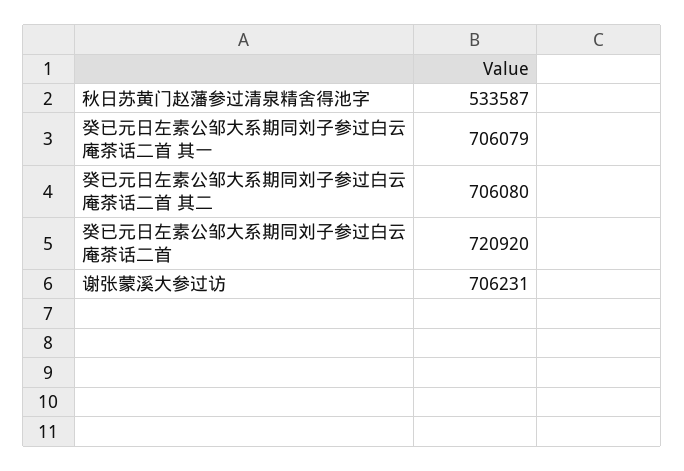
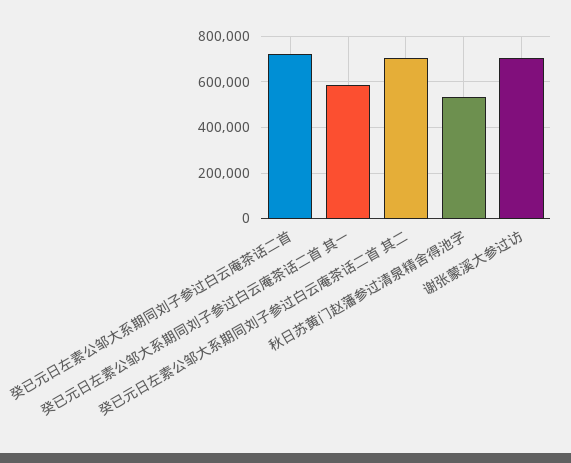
癸已元日左素公邹大系期同刘子参过白云庵茶话二首 其一: 706079 -> 600000

